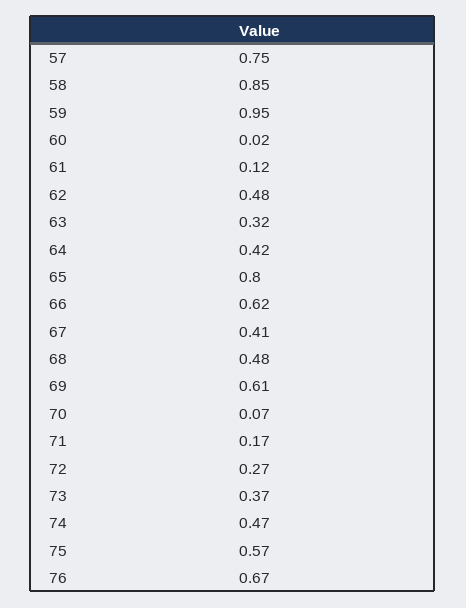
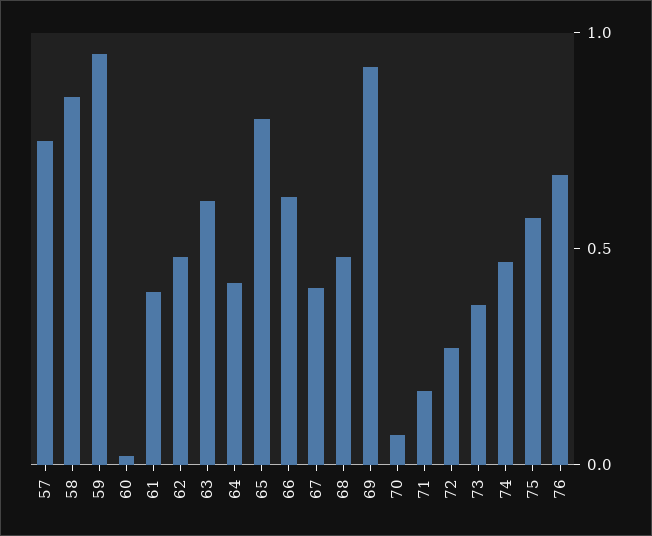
61: 0.12 -> 0.4
63: 0.32 -> 0.6
69: 0.61 -> 0.9

